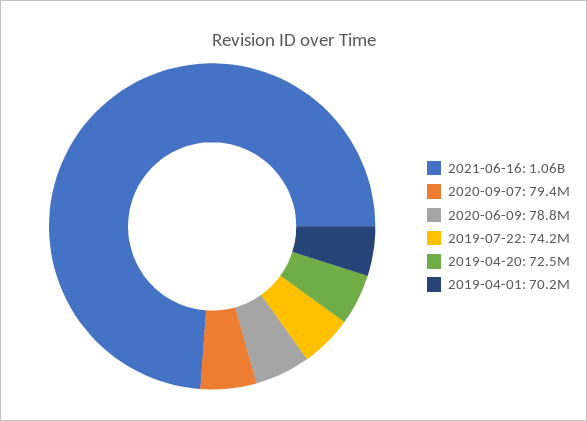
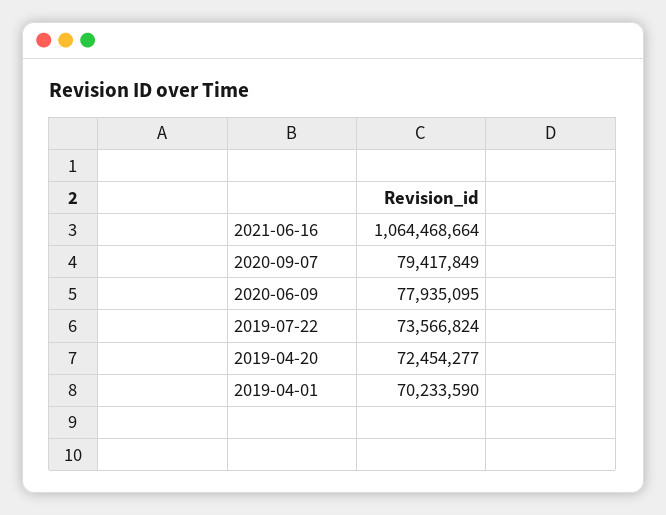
2020-06-09: 78800000 -> 77935095
2019-07-22: 74200000 -> 73566824

